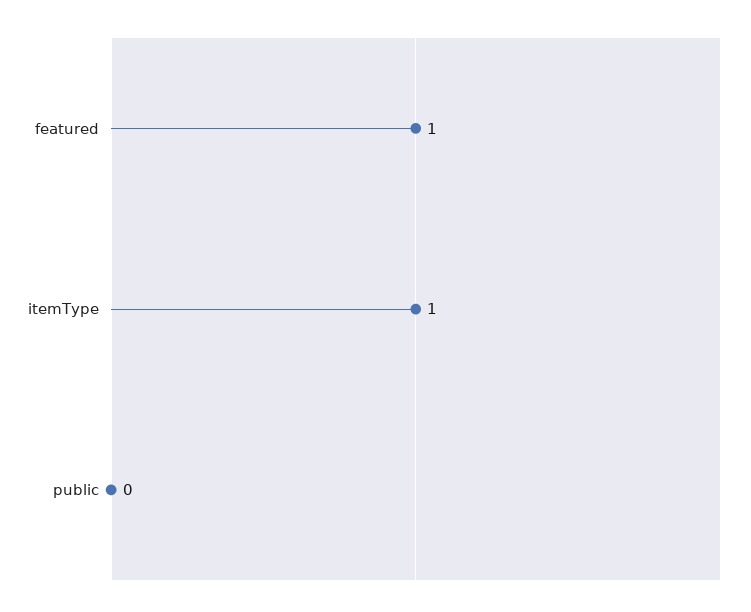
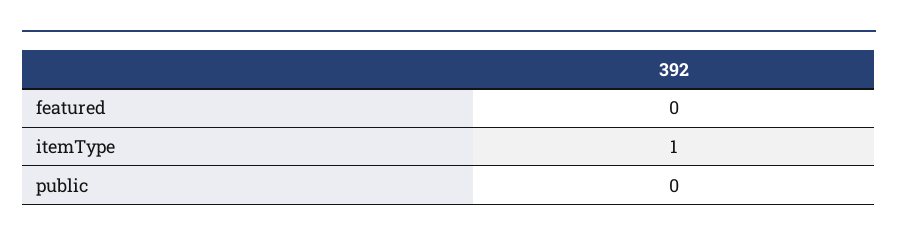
featured: 1 -> 0

